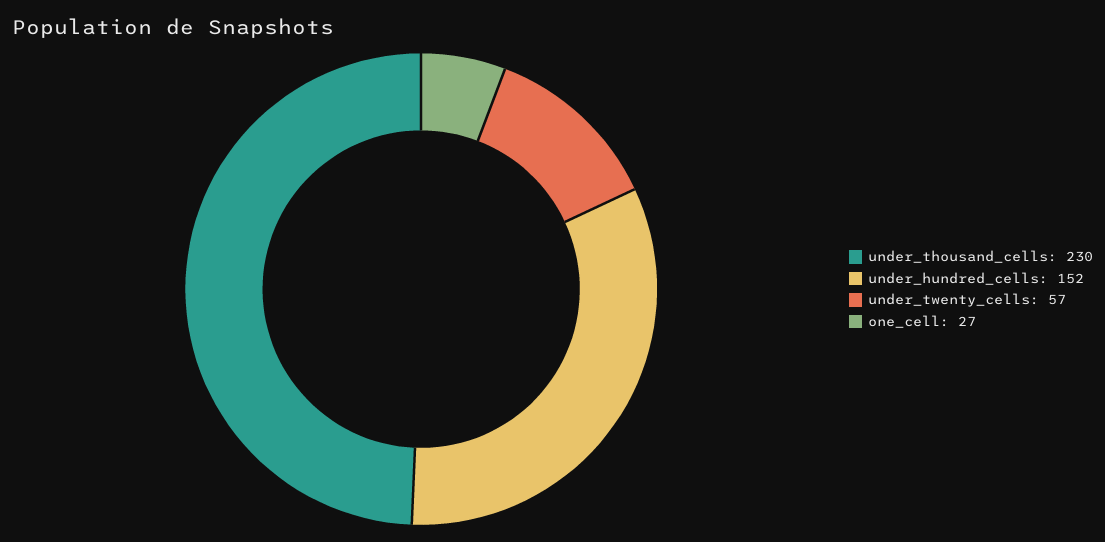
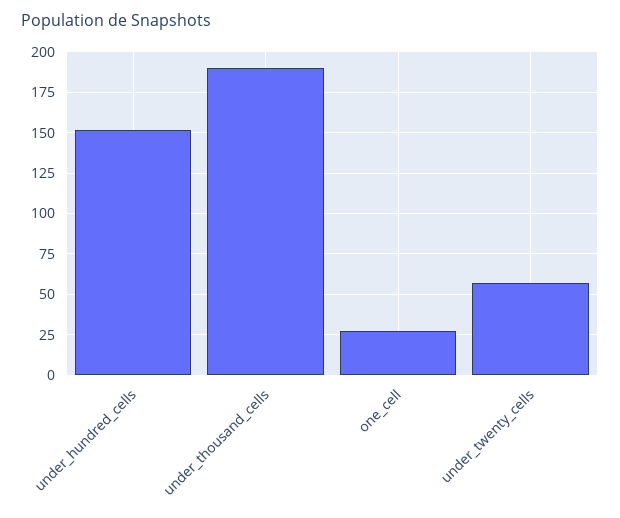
under_thousand_cells: 230 -> 190

